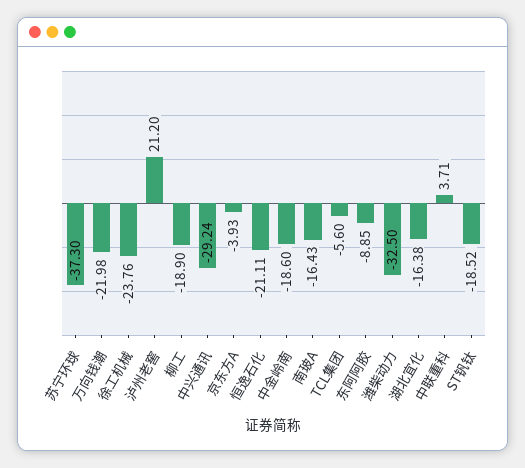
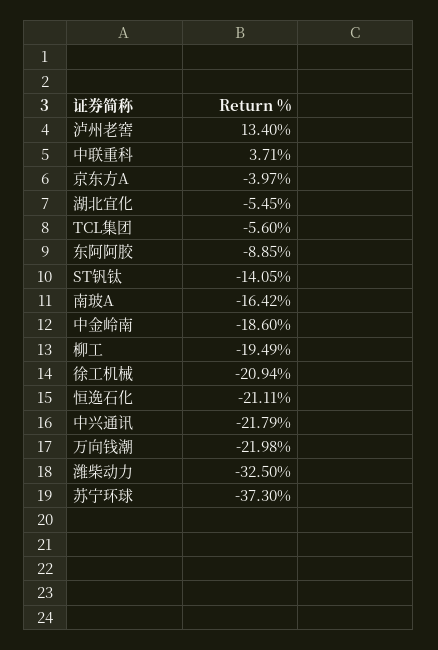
徐工机械: -23.76 -> -20.94
泸州老窖: 21.2 -> 13.4
柳工: -18.9 -> -19.49
中兴通讯: -29.24 -> -21.79
京东方A: -3.93 -> -3.97
南玻A: -16.43 -> -16.42
湖北宜化: -16.38 -> -5.45
ST钒钛: -18.52 -> -14.05

